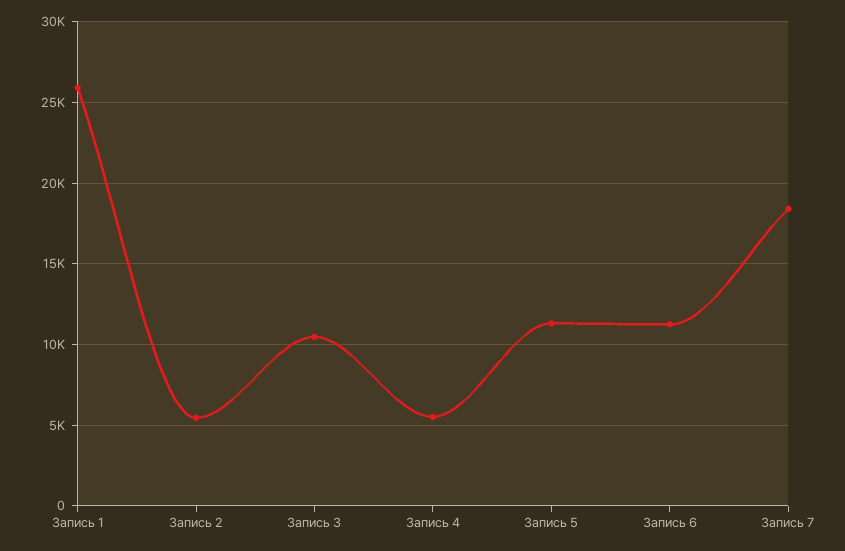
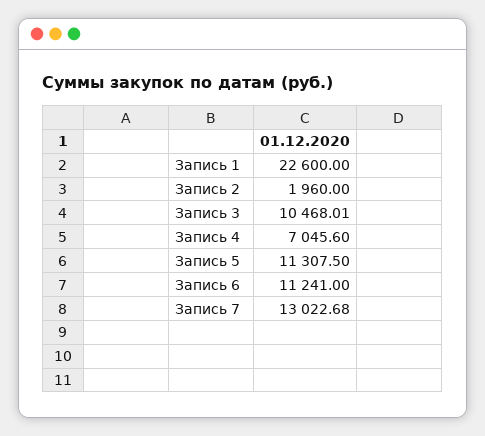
Запись 1: 26000 -> 22600
Запись 2: 5500 -> 1960
Запись 4: 5500 -> 7045.6
Запись 7: 18500 -> 13022.68

